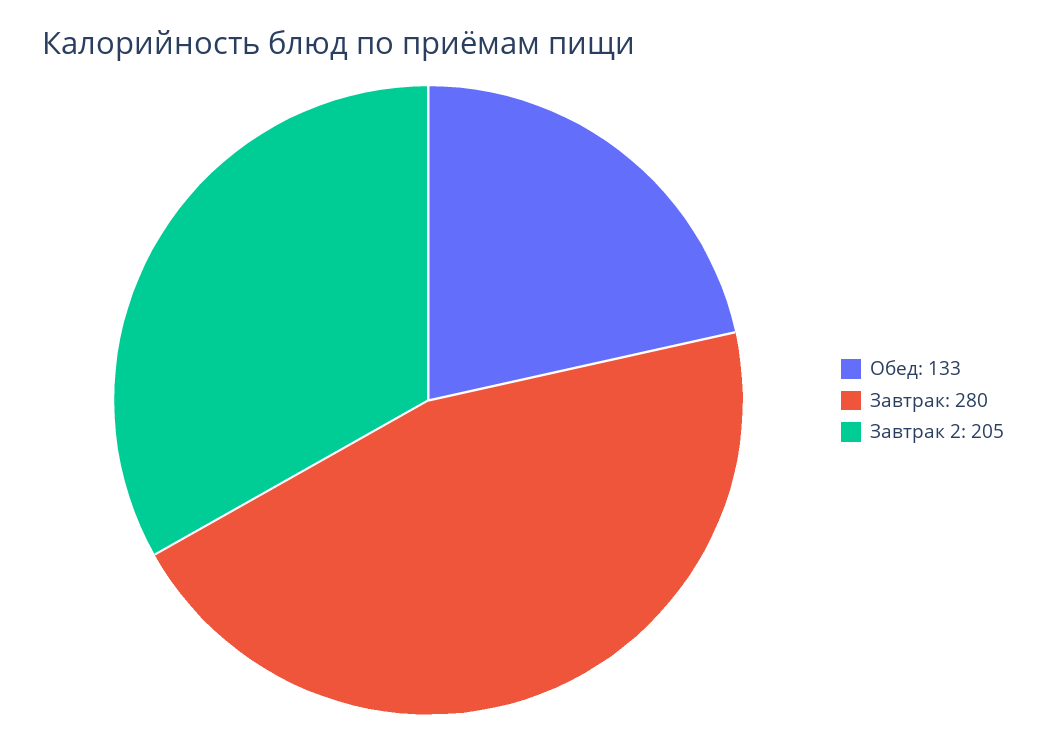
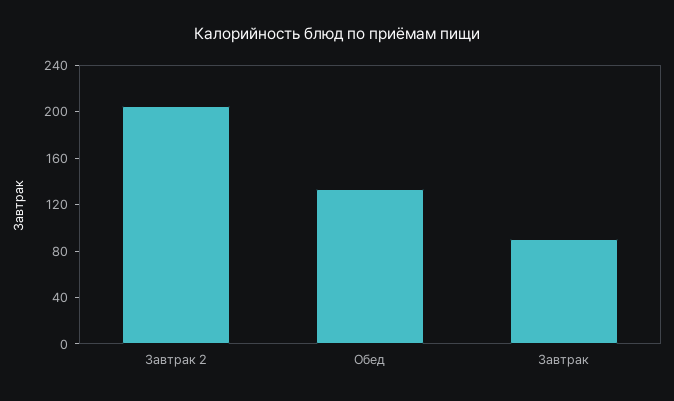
Завтрак: 280 -> 90

